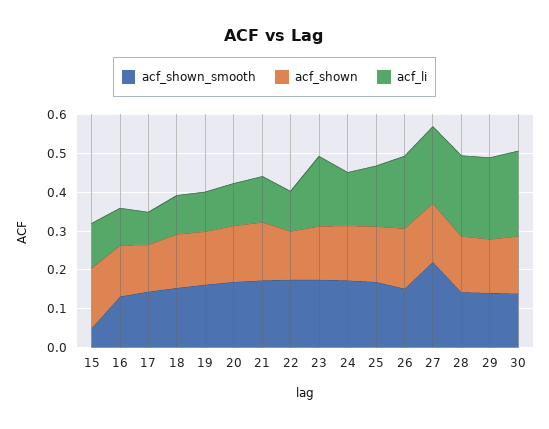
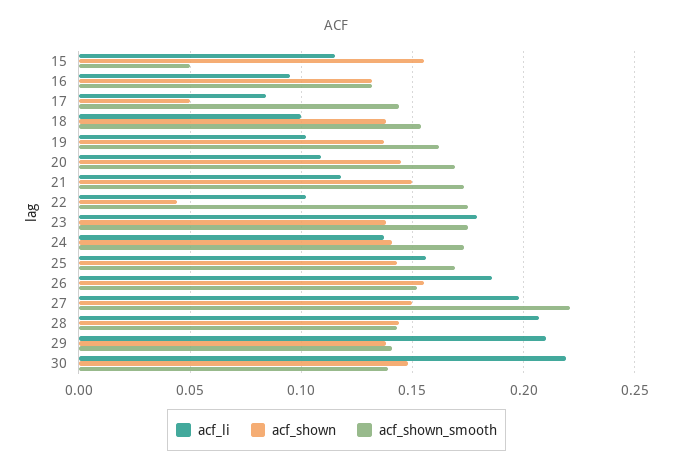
acf_shown, 17: 0.125 -> 0.05
acf_shown, 22: 0.125 -> 0.045

